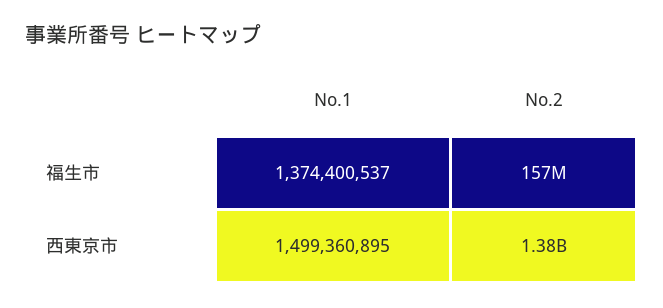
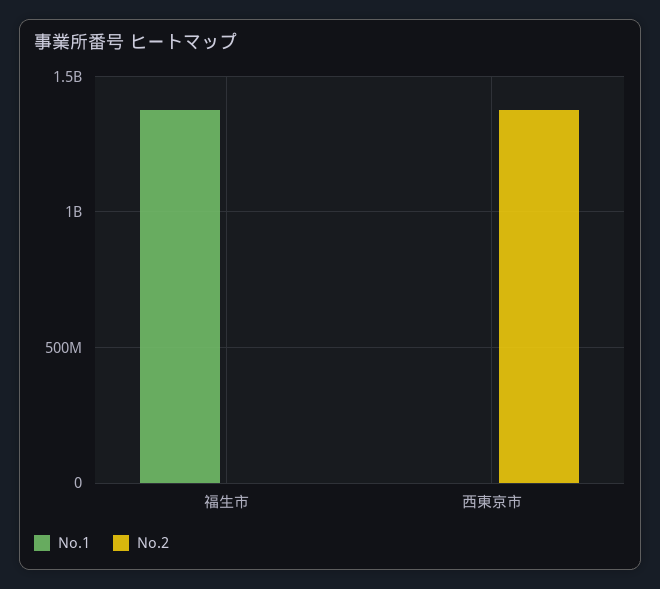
No.2, 福生市: 157000000 -> 0
No.1, 西東京市: 1499360895 -> 0

